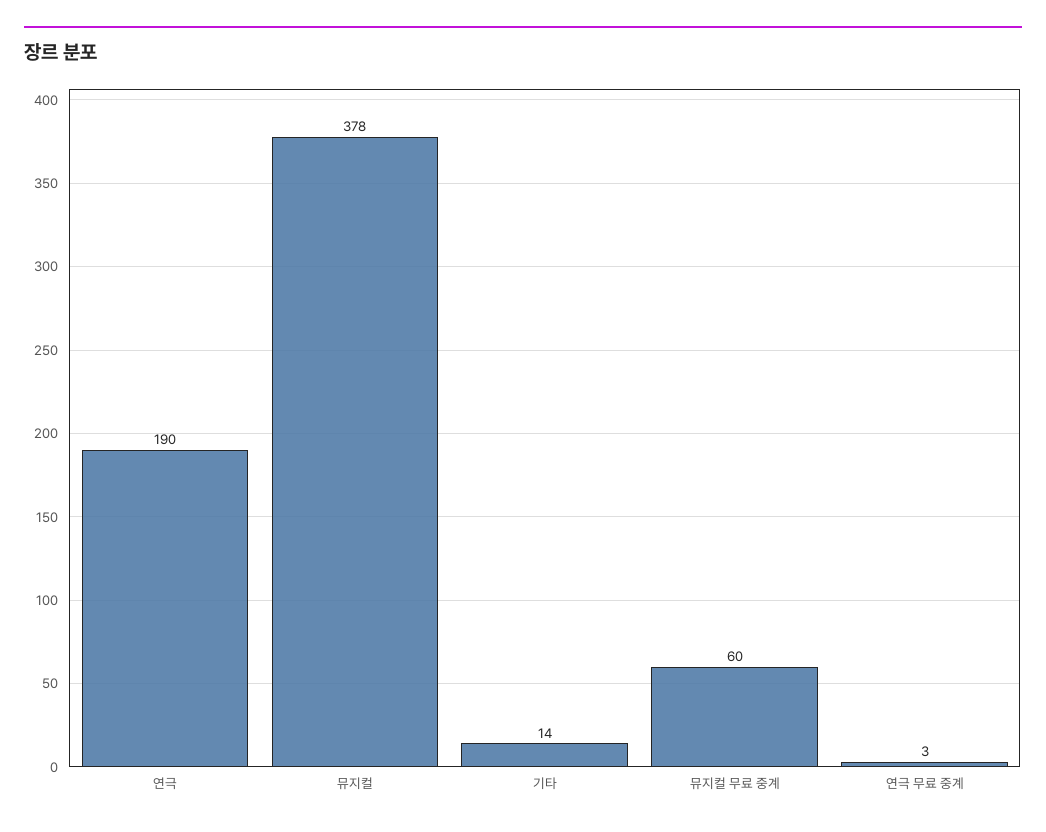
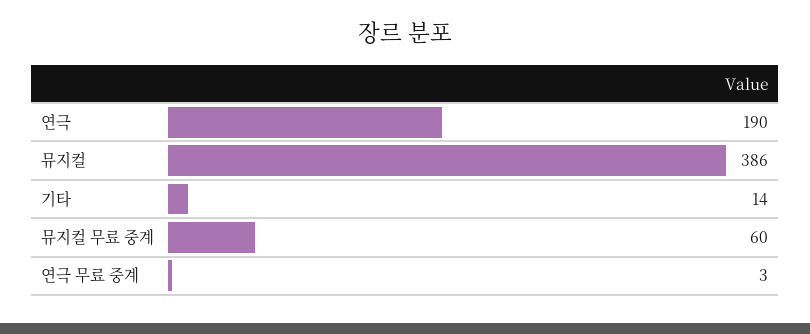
뮤지컬: 378 -> 386

